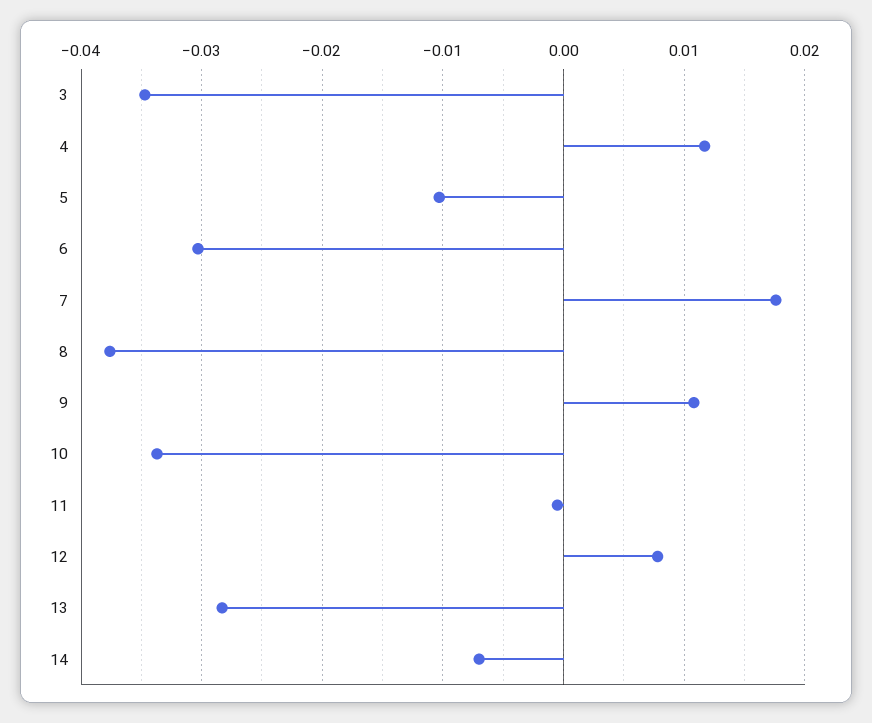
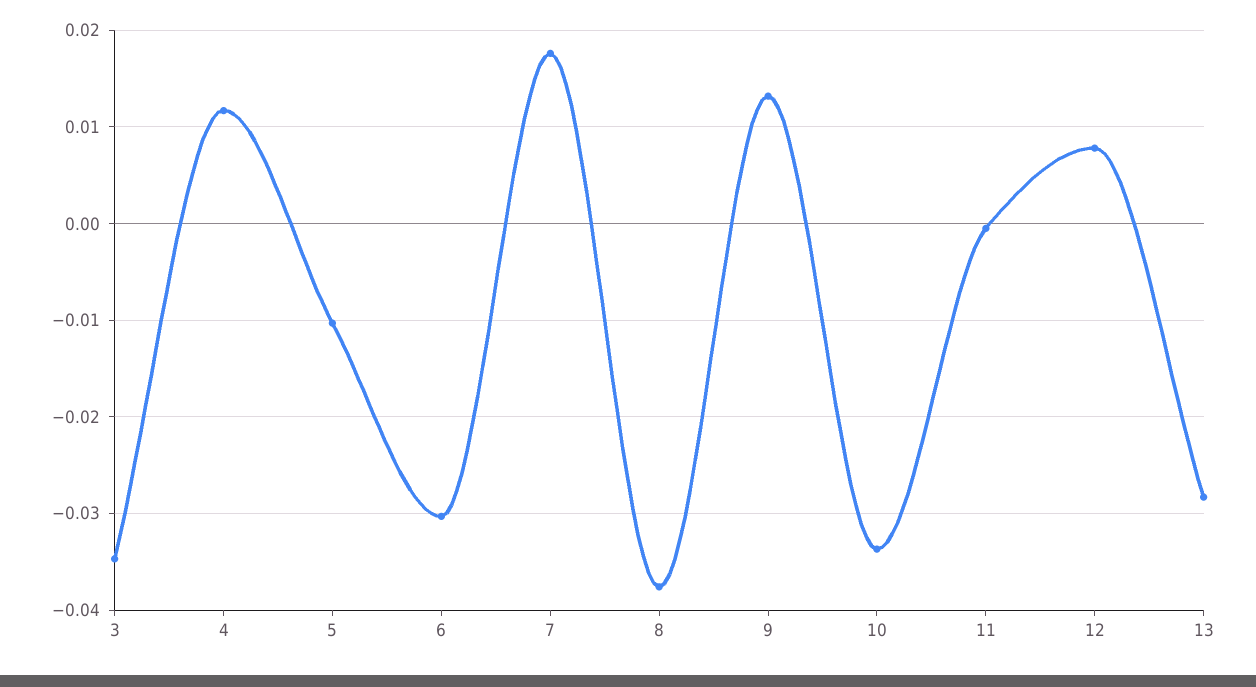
9: 0.011 -> 0.013
14: -0.007 -> none

